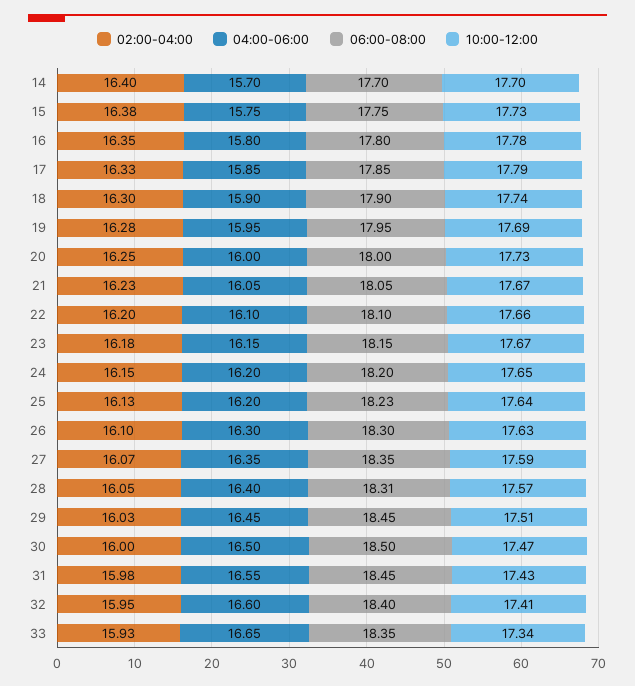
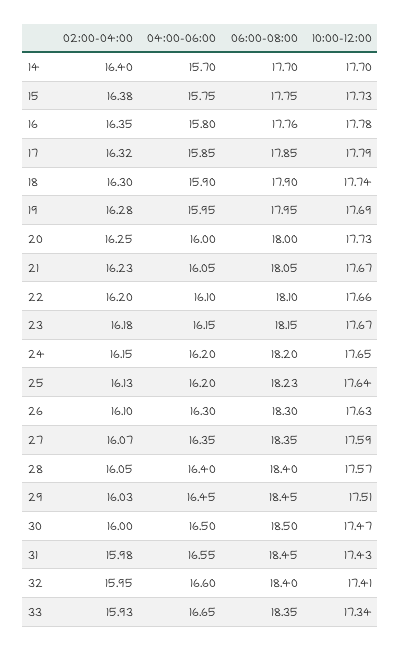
06:00-08:00, 16: 17.8 -> 17.76
02:00-04:00, 17: 16.33 -> 16.32
06:00-08:00, 28: 18.31 -> 18.4

